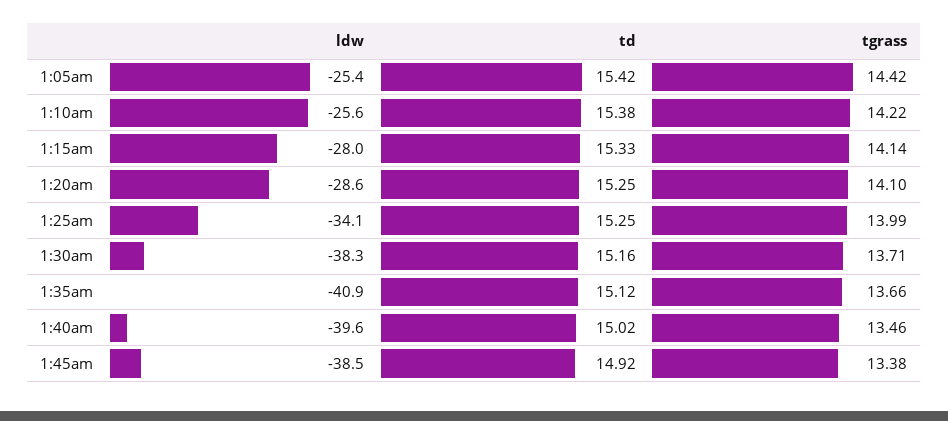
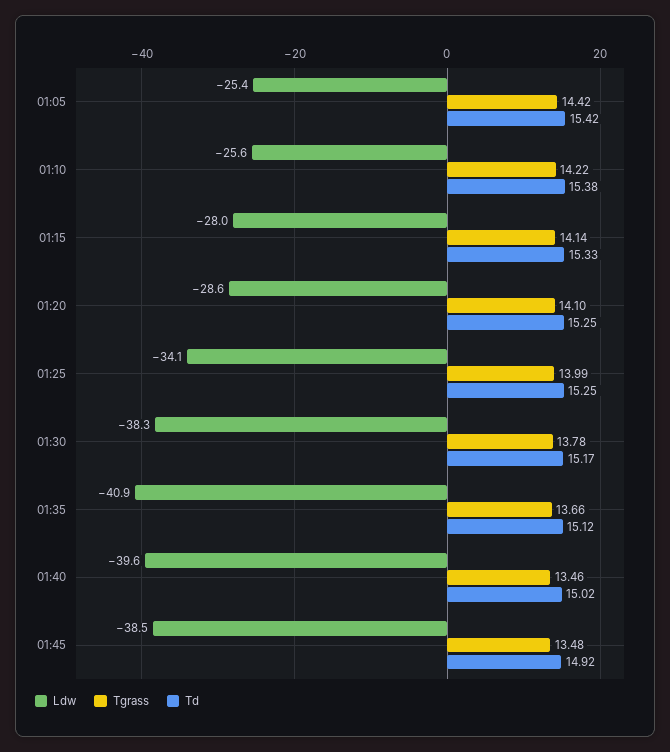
td, 1:30am: 15.16 -> 15.17
tgrass, 1:30am: 13.71 -> 13.78
tgrass, 1:45am: 13.38 -> 13.48

